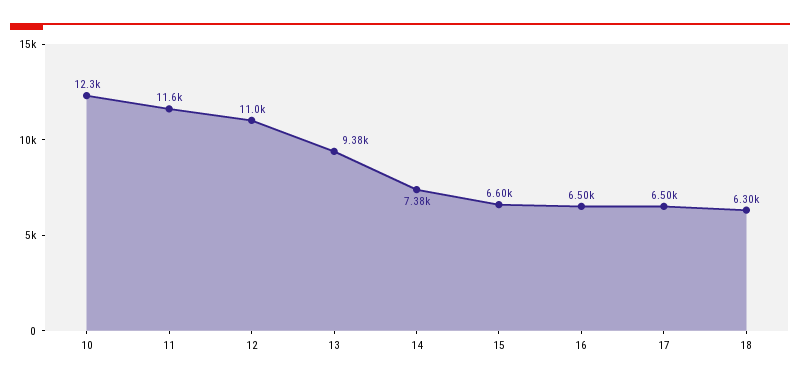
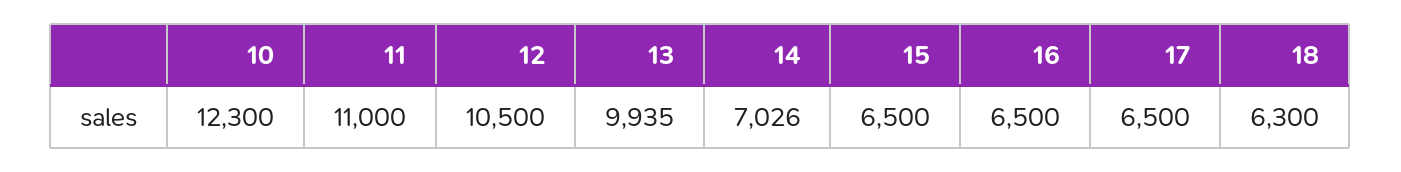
11: 11600 -> 11000
12: 11000 -> 10500
13: 9380 -> 9935
14: 7380 -> 7026
15: 6600 -> 6500

